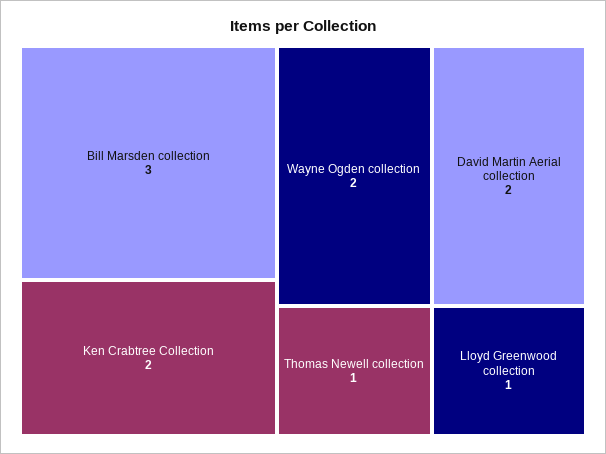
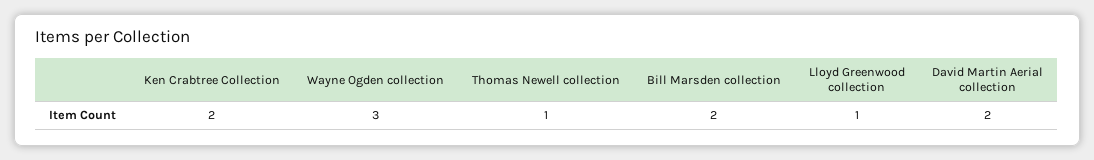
Bill Marsden collection: 3 -> 2
Wayne Ogden collection: 2 -> 3

